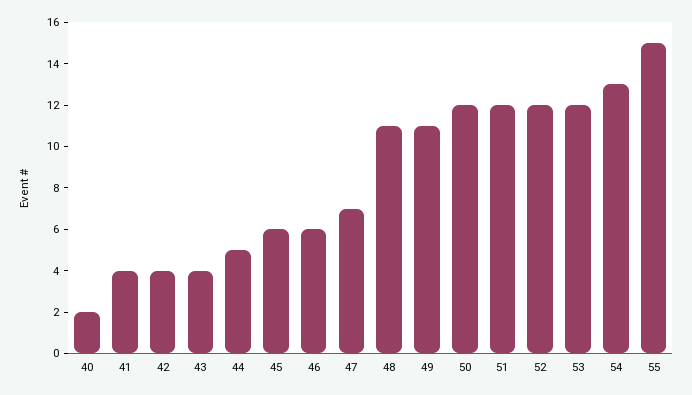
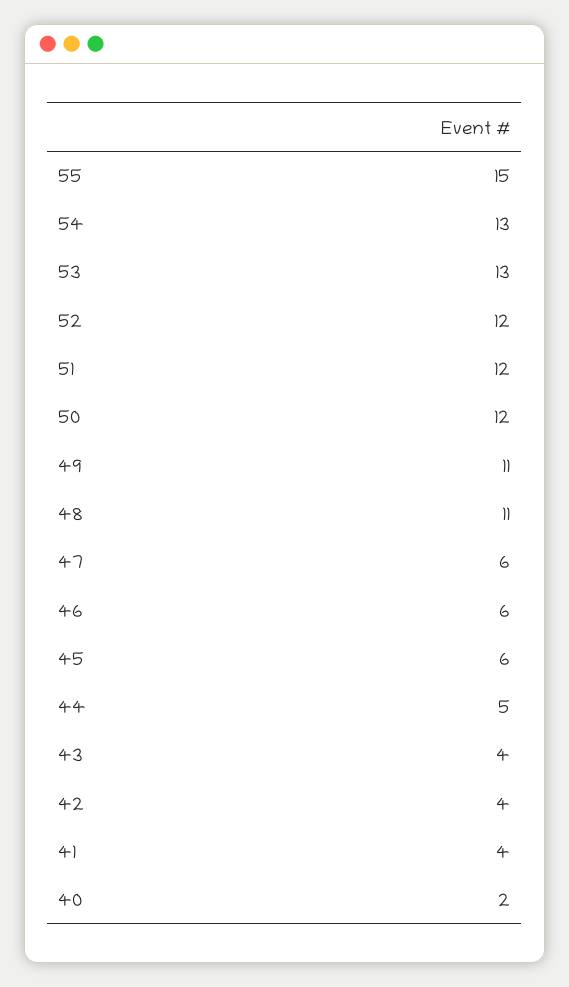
47: 7 -> 6
53: 12 -> 13

